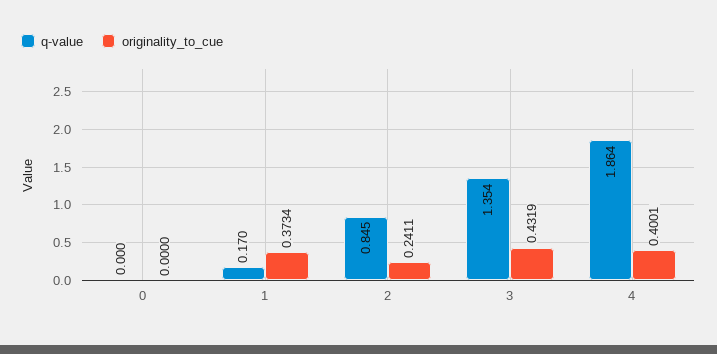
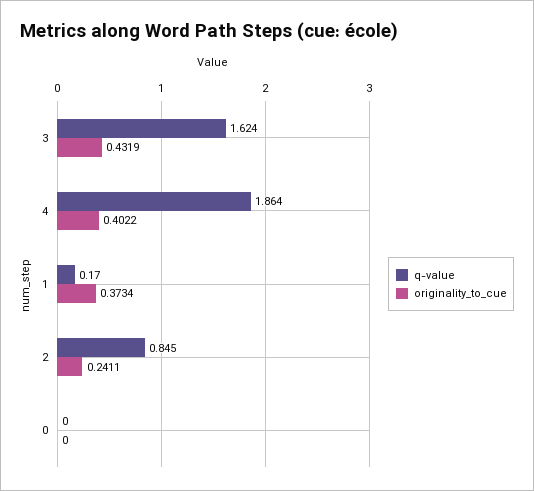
q-value, 3: 1.354 -> 1.624
originality_to_cue, 4: 0.4001 -> 0.4022

